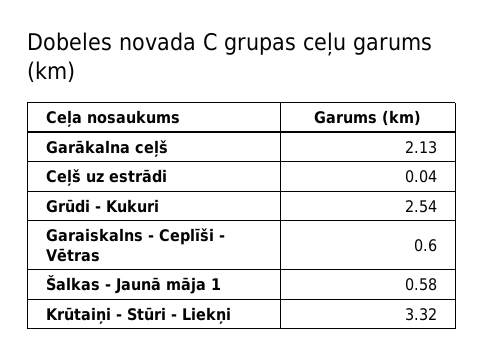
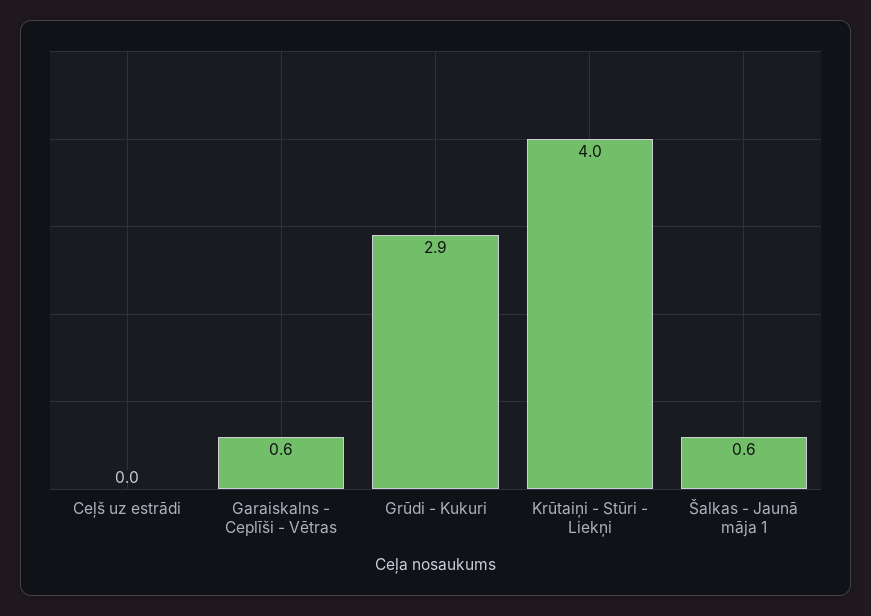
Garākalna ceļš: 2.13 -> none
Grūdi - Kukuri: 2.54 -> 2.9
Krūtaiņi - Stūri - Liekņi: 3.32 -> 4

